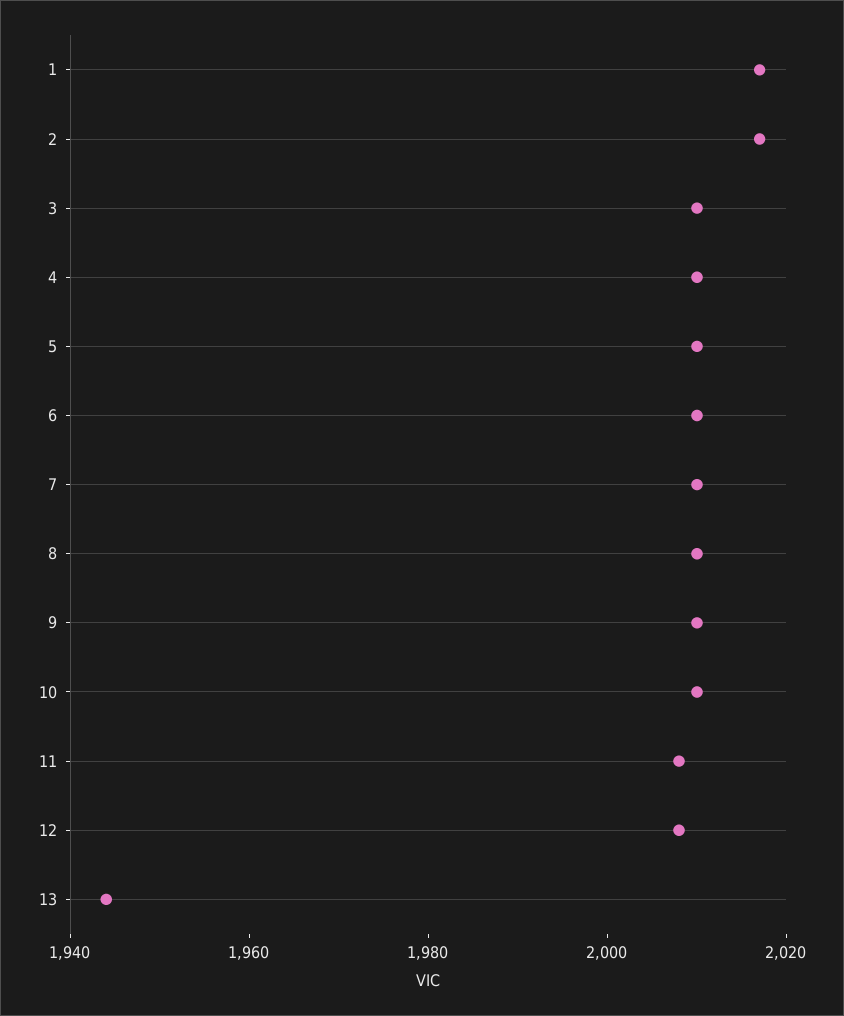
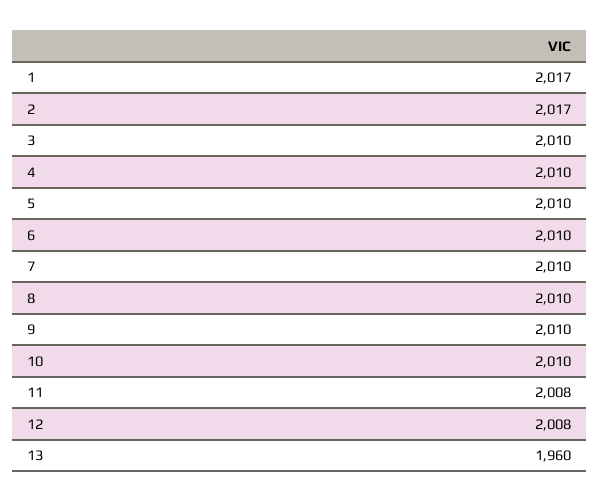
13: 1945 -> 1960

